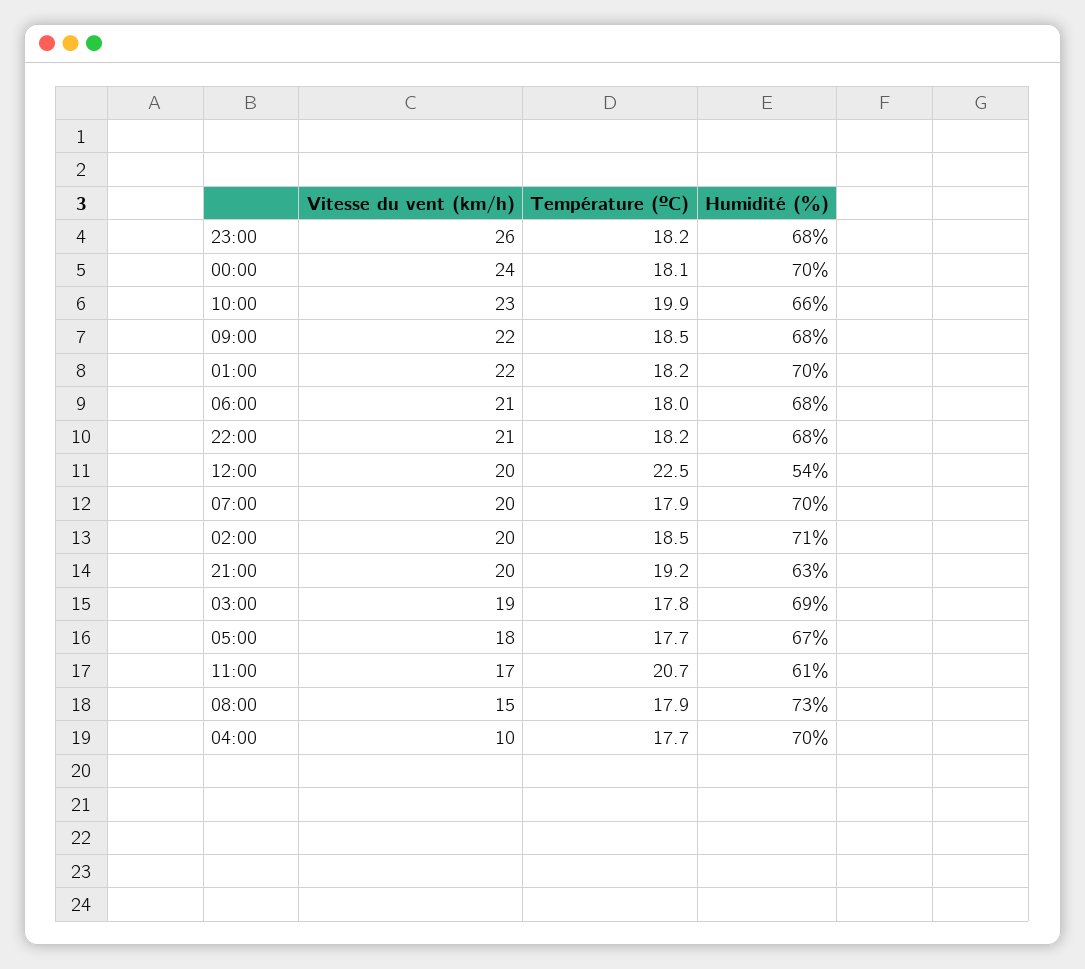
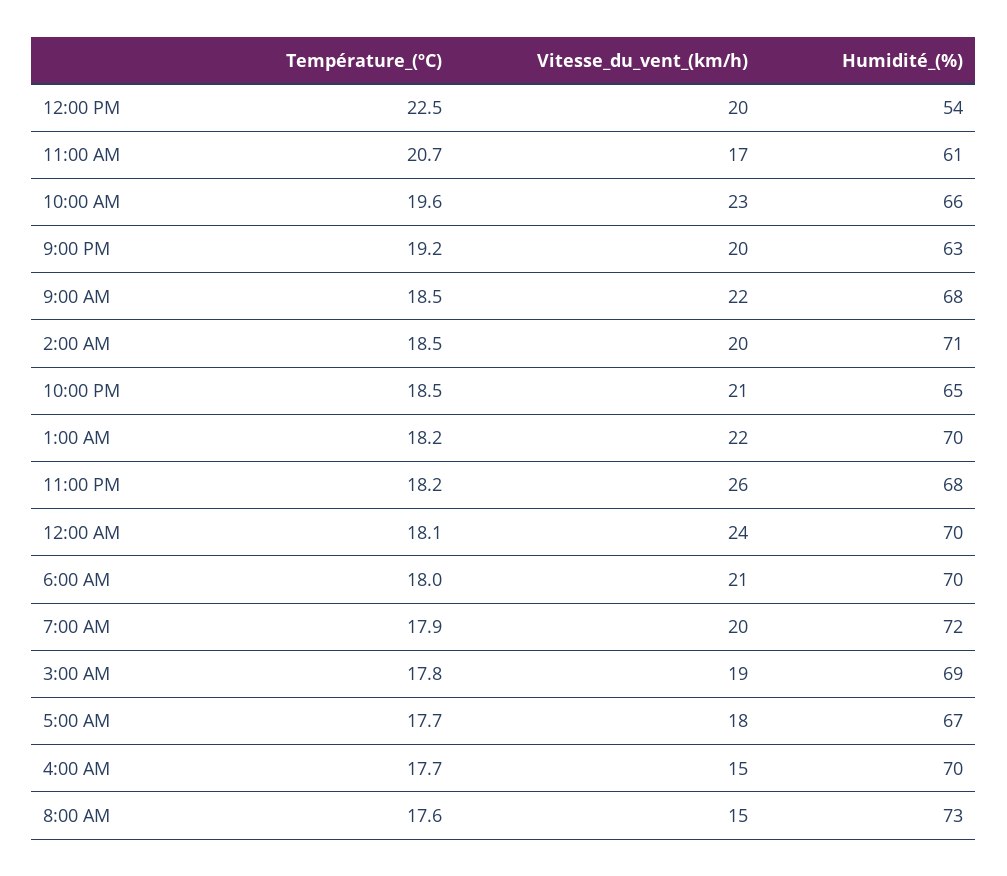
Température (ºC), 10:00: 19.9 -> 19.6
Humidité (%), 06:00: 68 -> 70
Température (ºC), 22:00: 18.2 -> 18.5
Humidité (%), 22:00: 68 -> 65
Humidité (%), 07:00: 70 -> 72
Température (ºC), 08:00: 17.9 -> 17.6
Vitesse du vent (km/h), 04:00: 10 -> 15

